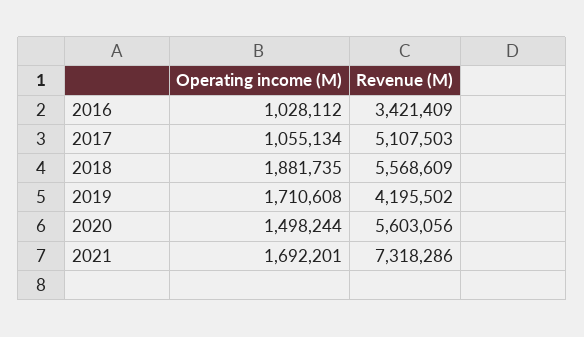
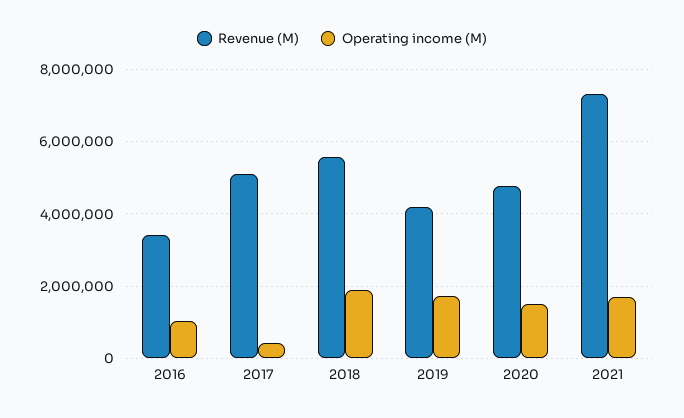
Operating income (M), 2017: 1055134 -> 400000
Revenue (M), 2020: 5603056 -> 4800000

